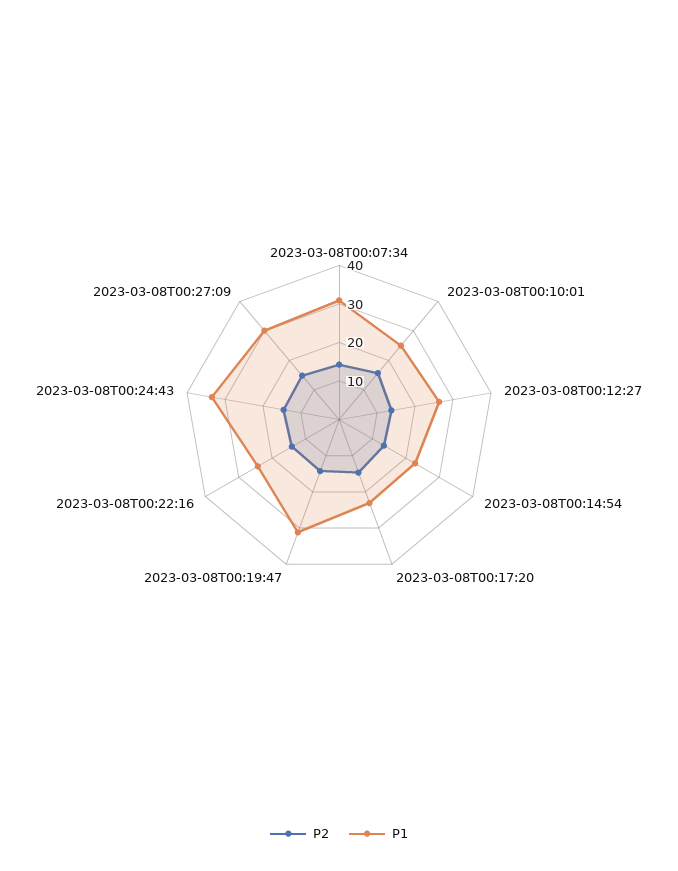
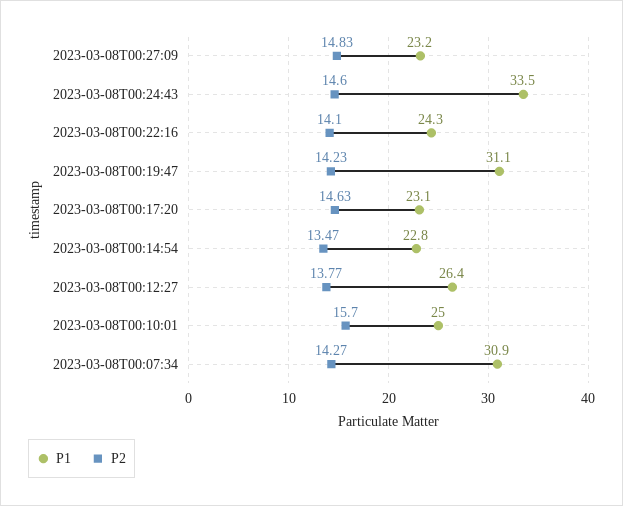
P1, 2023-03-08T00:27:09: 30 -> 23.2

